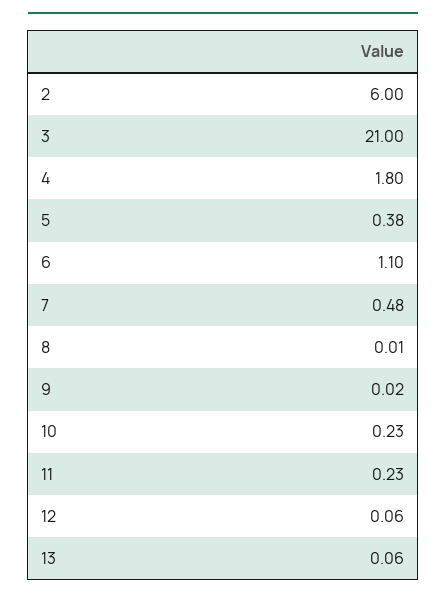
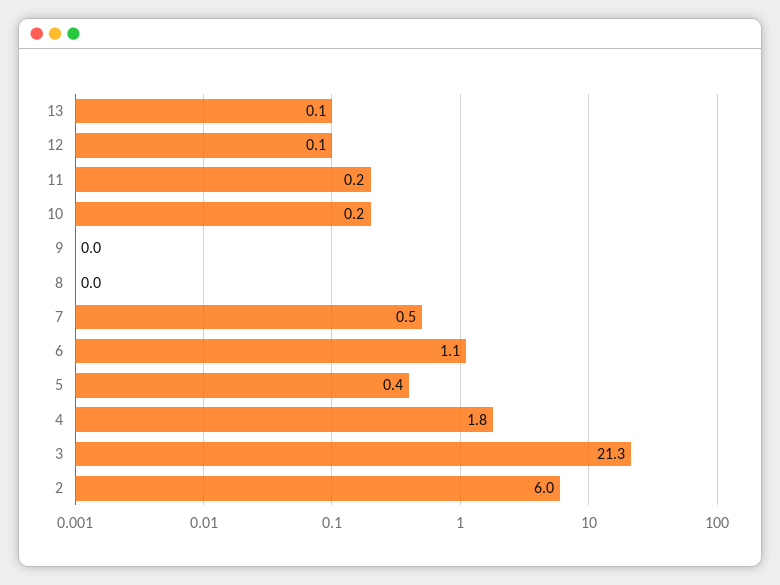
3: 21 -> 21.3

